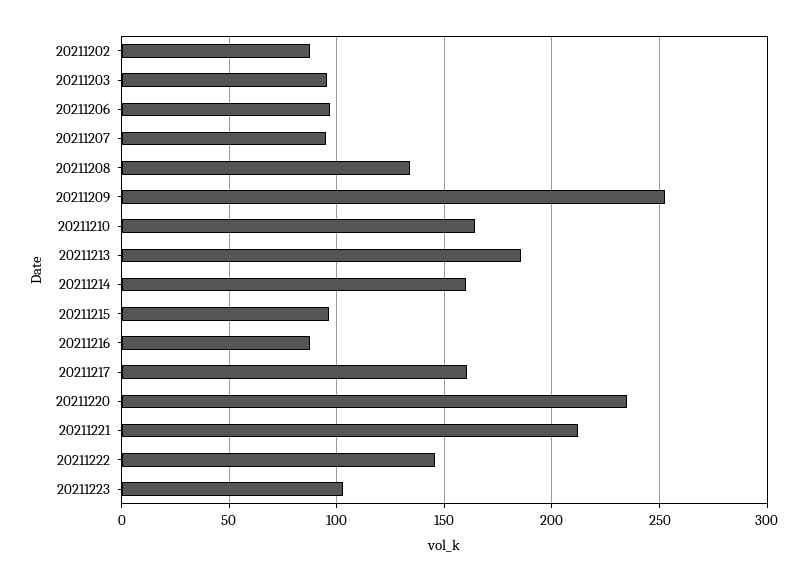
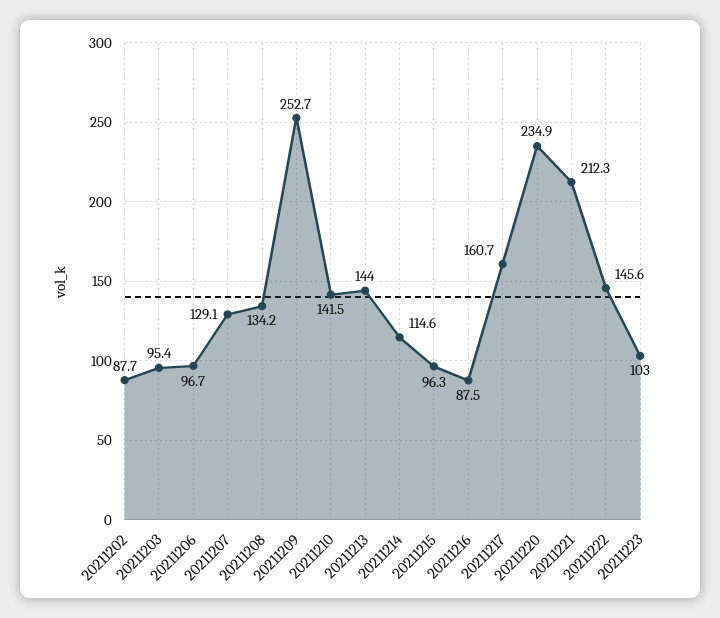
20211207: 95 -> 129.1
20211210: 165 -> 141.5
20211213: 185 -> 144
20211214: 160 -> 114.6

